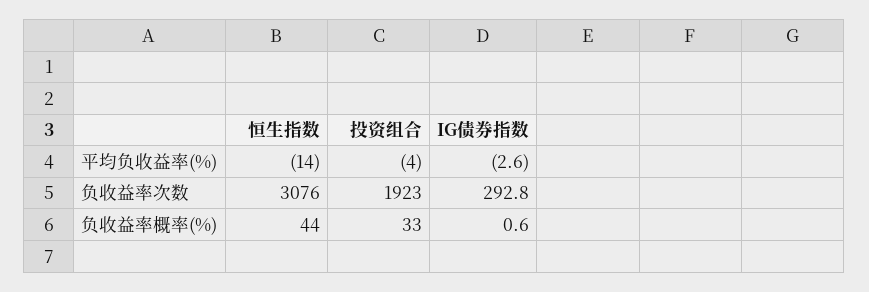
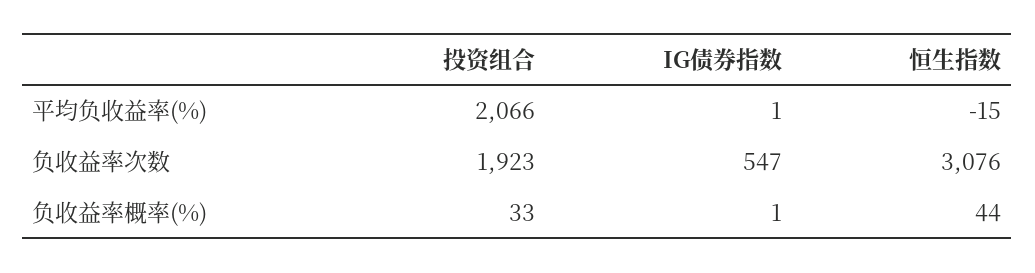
恒生指数, 平均负收益率(%): -14 -> -15
投资组合, 平均负收益率(%): -4 -> 2066
IG债券指数, 平均负收益率(%): -2.6 -> 1
IG债券指数, 负收益率次数: 292.8 -> 547

